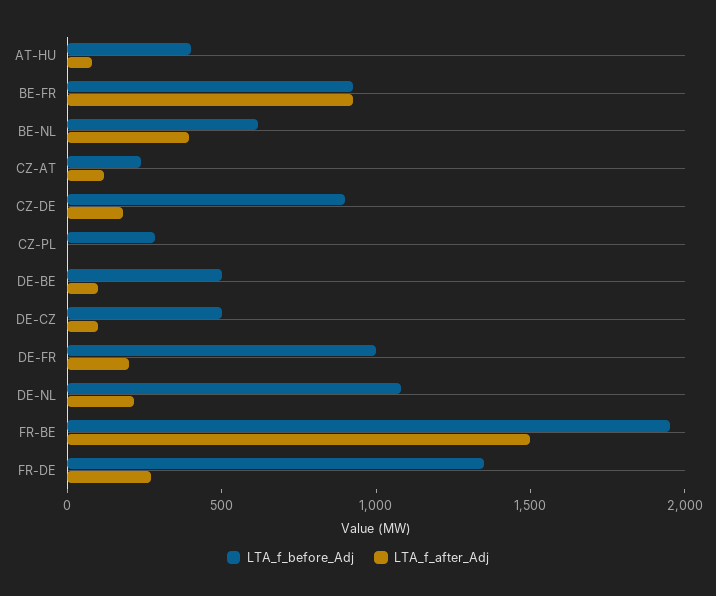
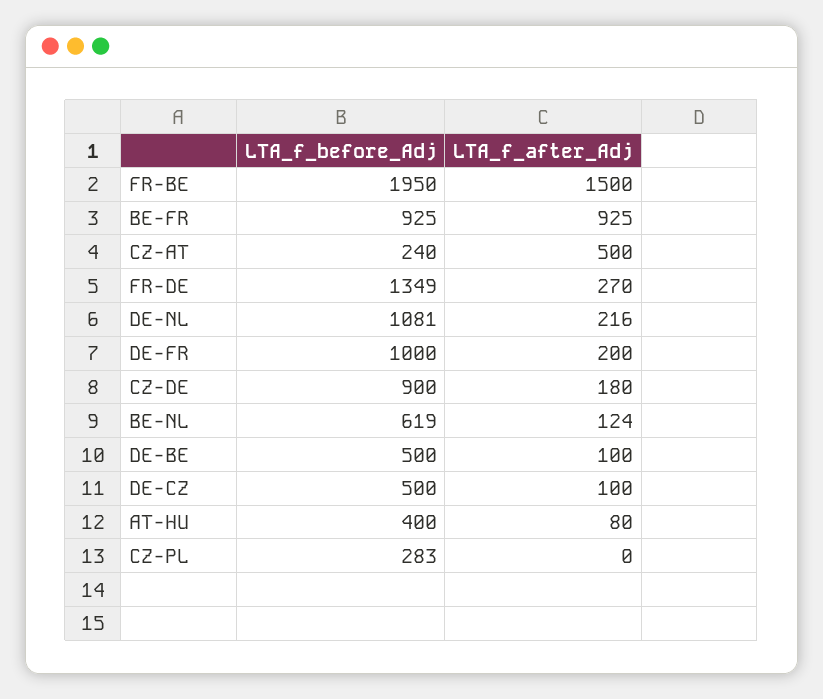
LTA_f_after_Adj, BE-NL: 400 -> 124
LTA_f_after_Adj, CZ-AT: 100 -> 500

